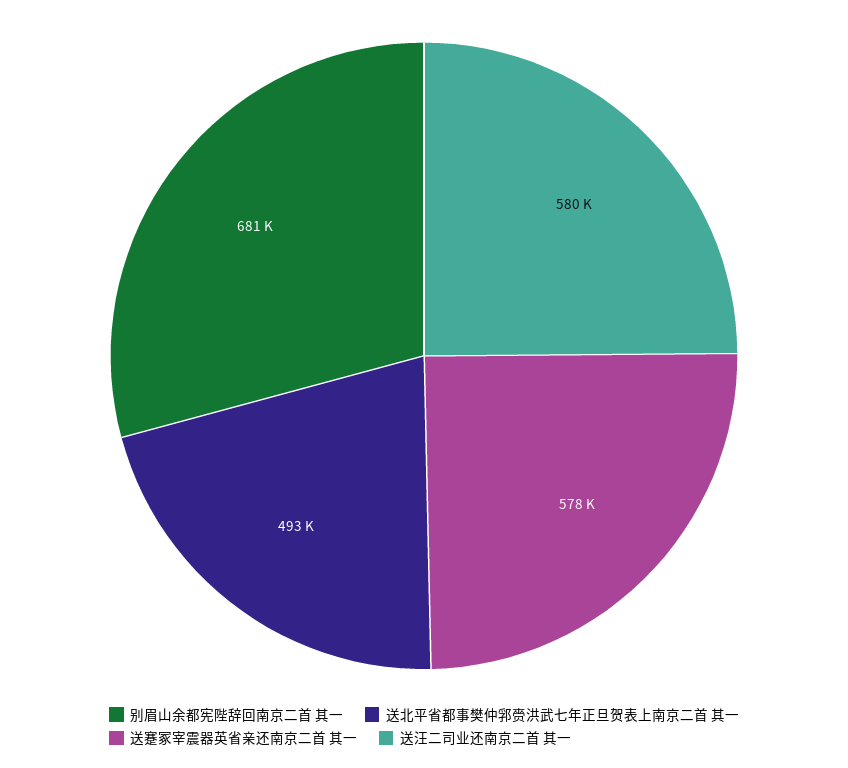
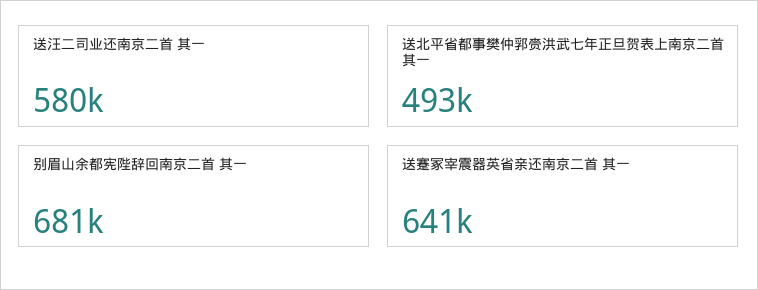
送蹇冢宰震器英省亲还南京二首 其一: 578000 -> 641000

